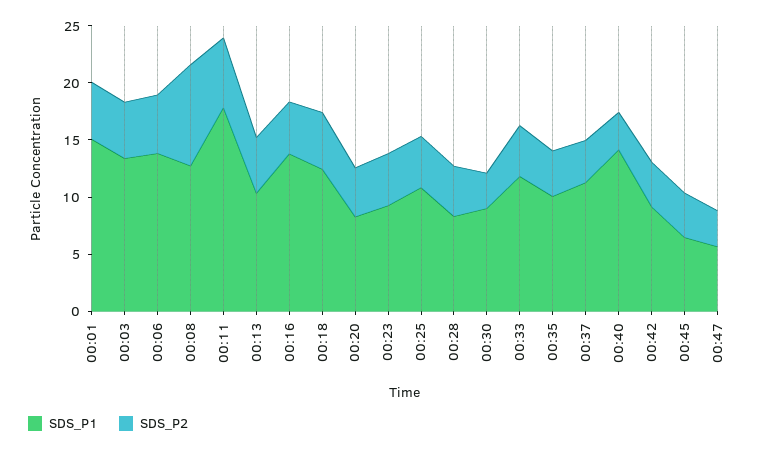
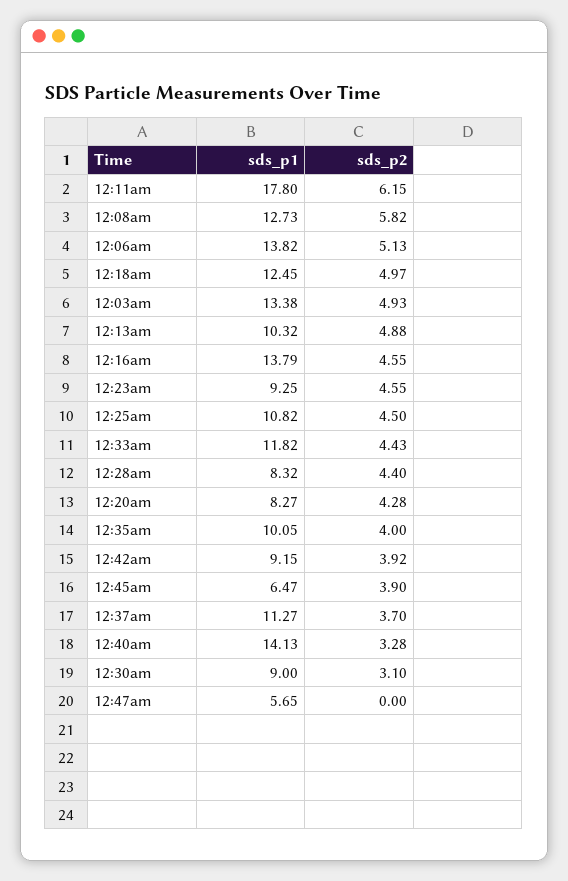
SDS_P1, 00:01: 15 -> none
SDS_P2, 00:01: 5 -> none
SDS_P2, 00:08: 9 -> 5.82
SDS_P2, 00:47: 3 -> 0

